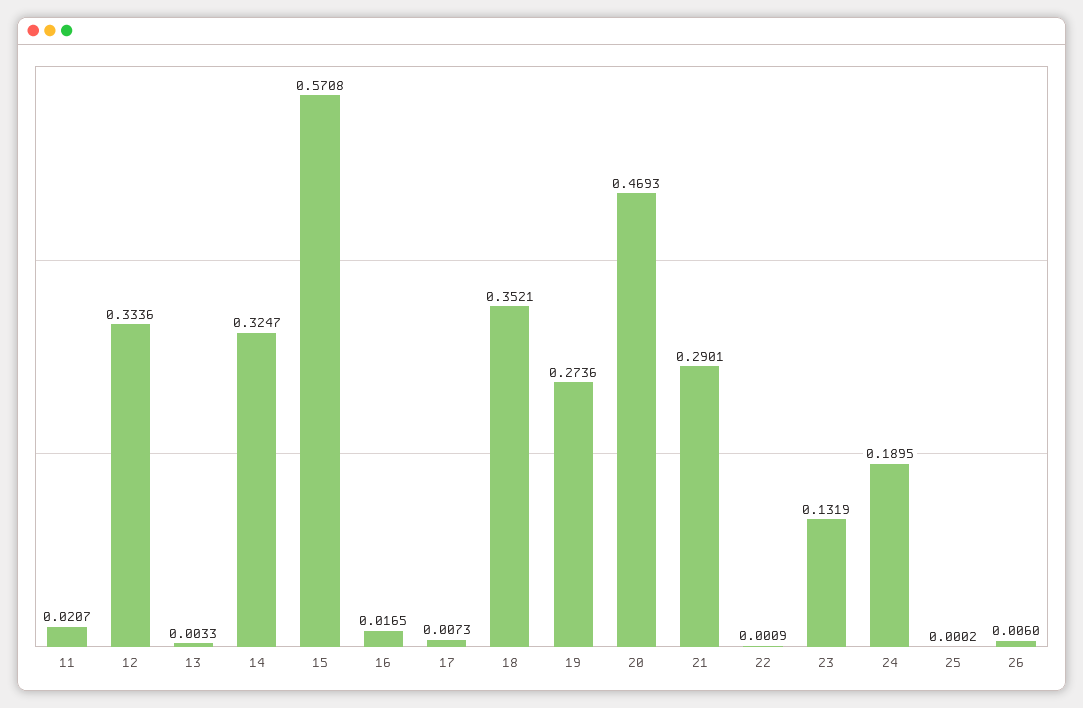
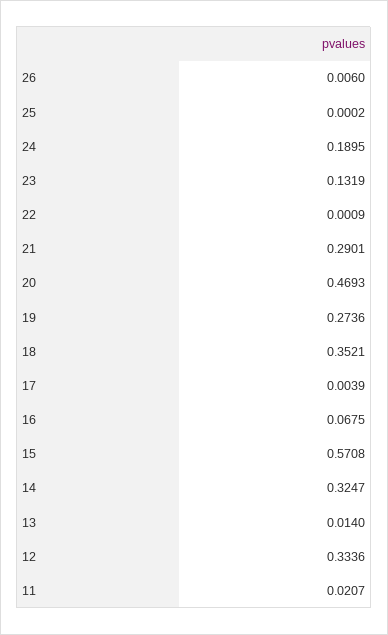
13: 0.0033 -> 0.014
16: 0.0165 -> 0.0675
17: 0.0073 -> 0.0039

